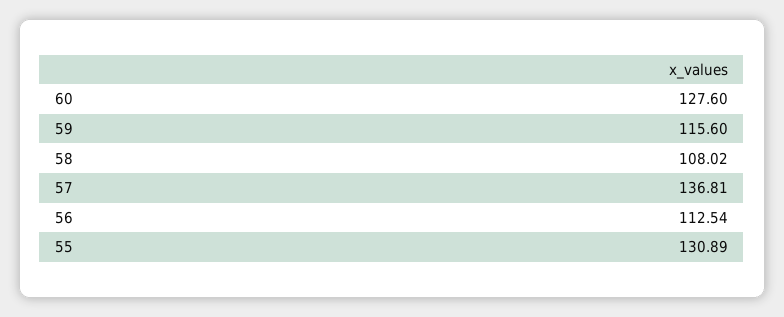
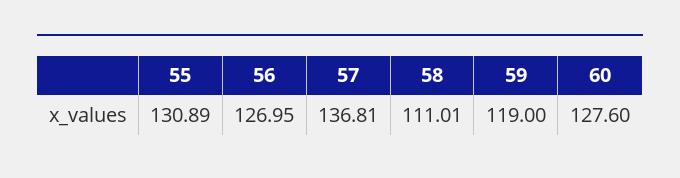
59: 115.6 -> 119
58: 108.02 -> 111.01
56: 112.54 -> 126.95

